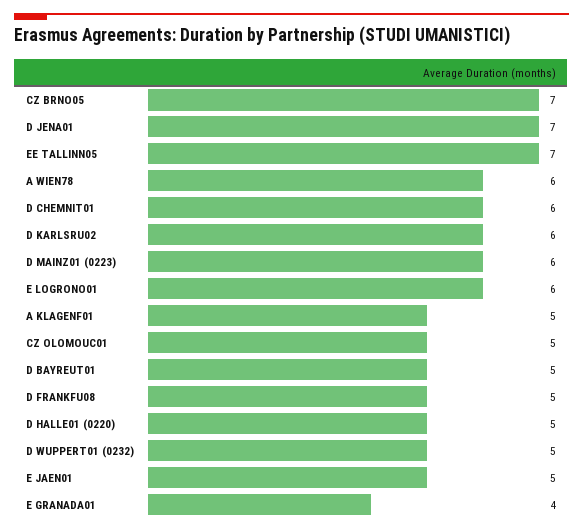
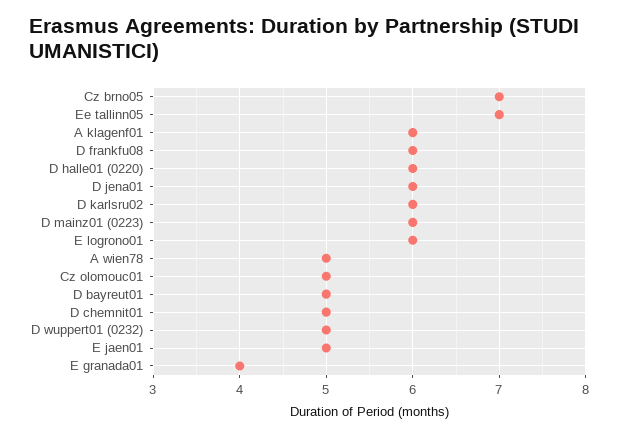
D JENA01: 7 -> 6
A WIEN78: 6 -> 5
D CHEMNIT01: 6 -> 5
A KLAGENF01: 5 -> 6
D FRANKFU08: 5 -> 6
D HALLE01 (0220): 5 -> 6

